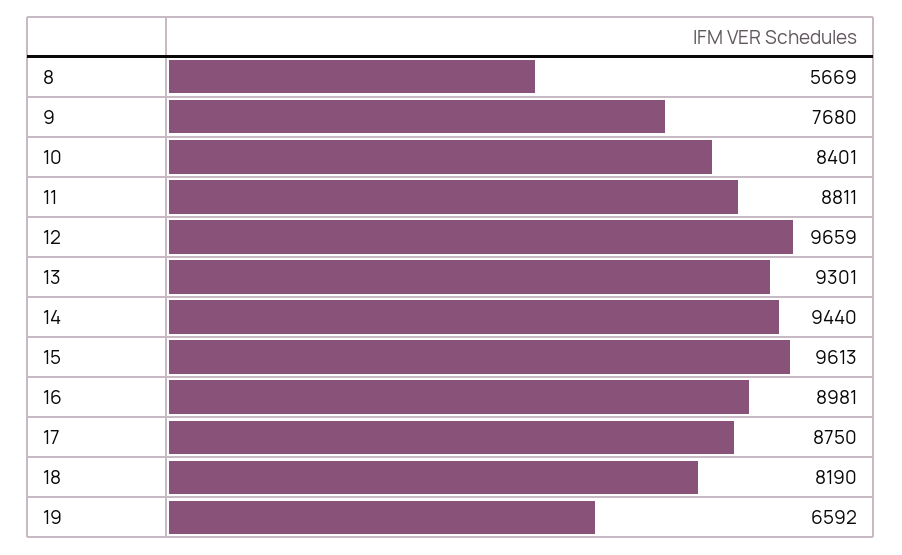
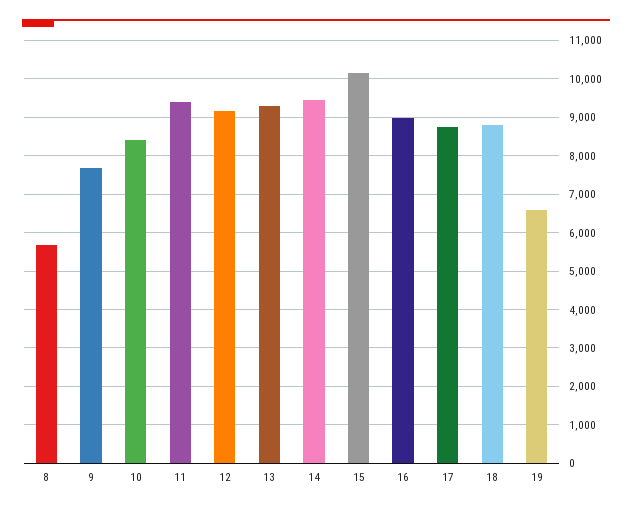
11: 8811 -> 9400
12: 9659 -> 9200
15: 9613 -> 10200
18: 8190 -> 8800

